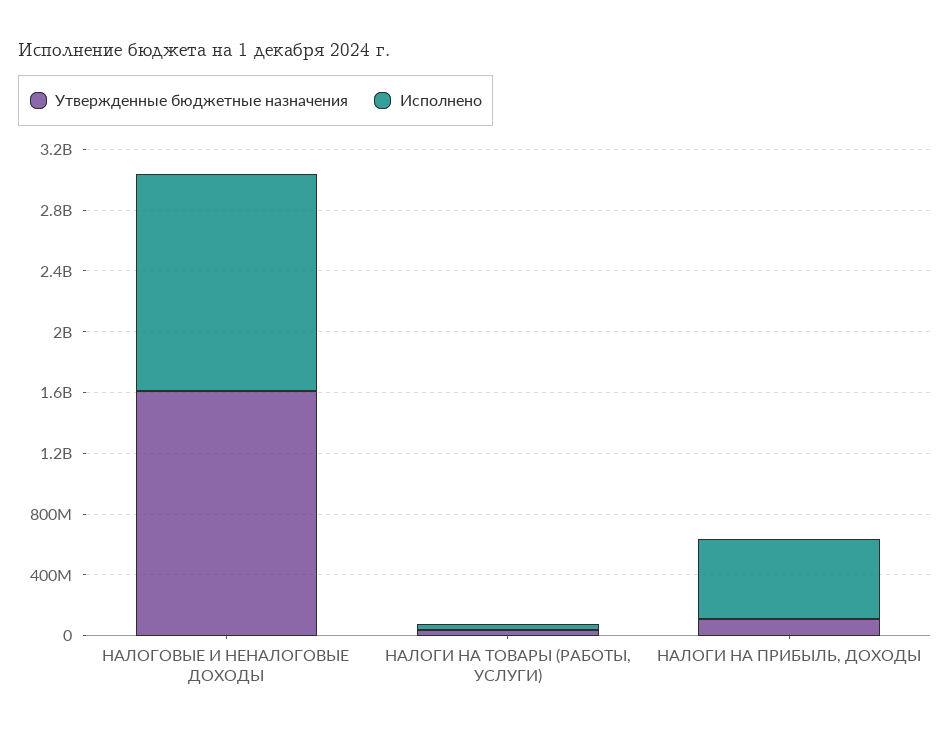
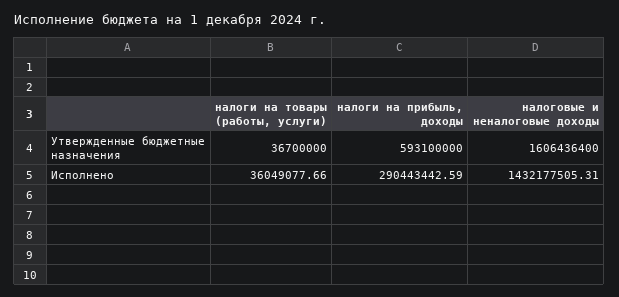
Утвержденные бюджетные назначения, НАЛОГИ НА ПРИБЫЛЬ, ДОХОДЫ: 100000000 -> 593100000
Исполнено, НАЛОГИ НА ПРИБЫЛЬ, ДОХОДЫ: 500000000 -> 290443442.59

